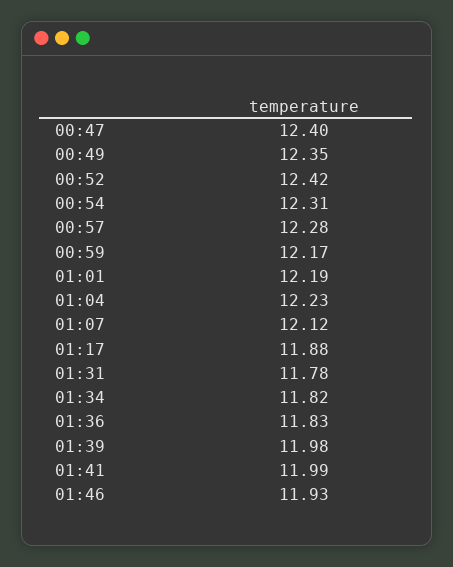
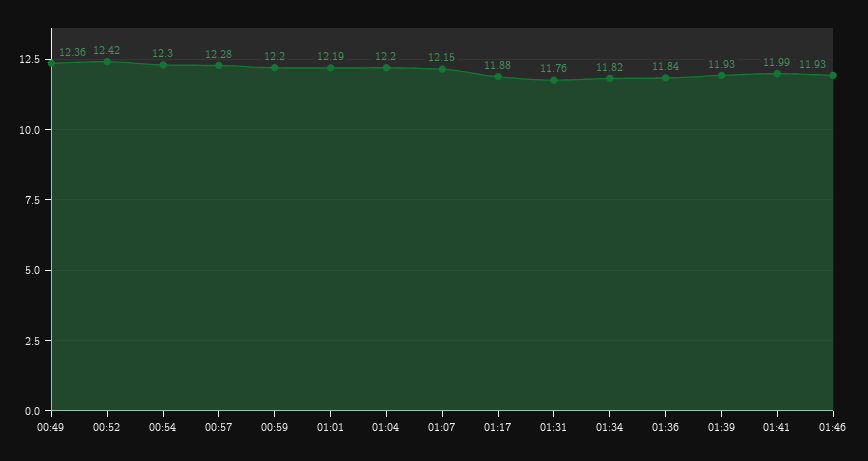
00:47: 12.4 -> none
00:49: 12.35 -> 12.36
00:54: 12.31 -> 12.3
00:59: 12.17 -> 12.2
01:04: 12.23 -> 12.2
01:07: 12.12 -> 12.15
01:31: 11.78 -> 11.76
01:36: 11.83 -> 11.84
01:39: 11.98 -> 11.93

